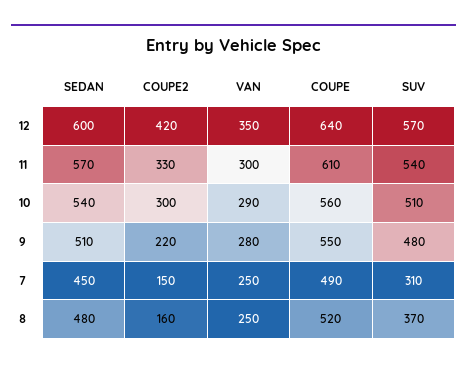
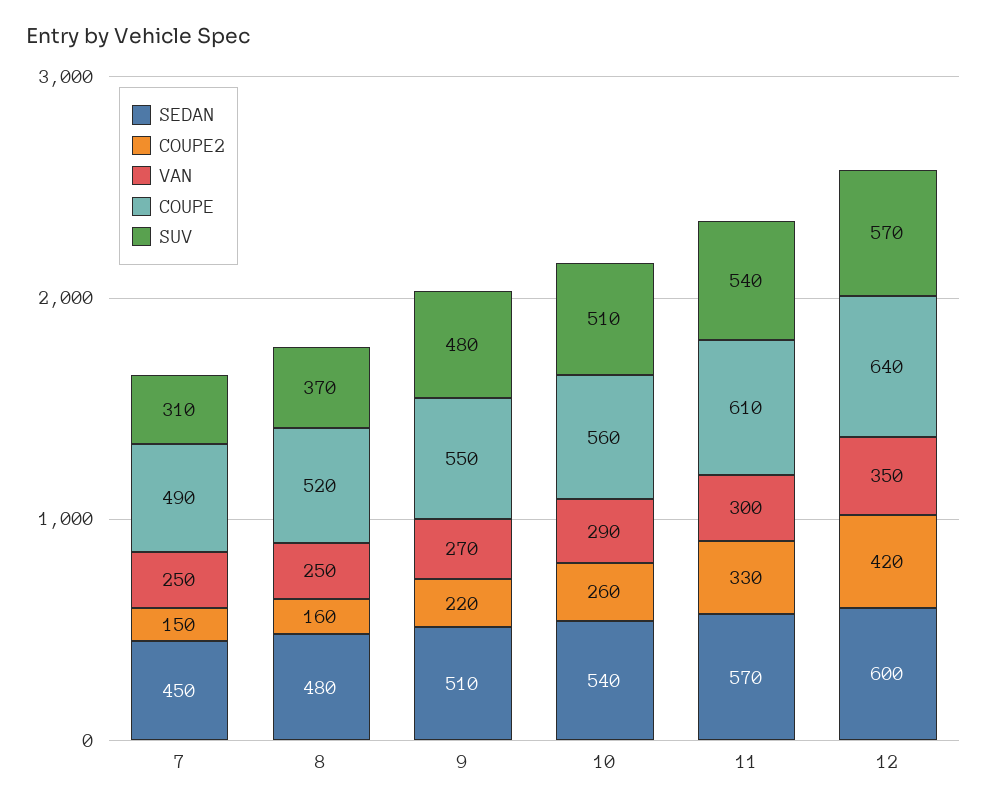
COUPE2, 10: 300 -> 260
VAN, 9: 280 -> 270

